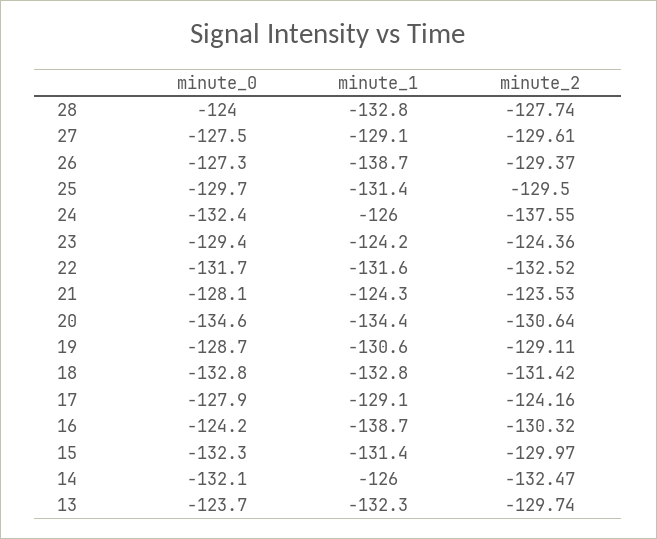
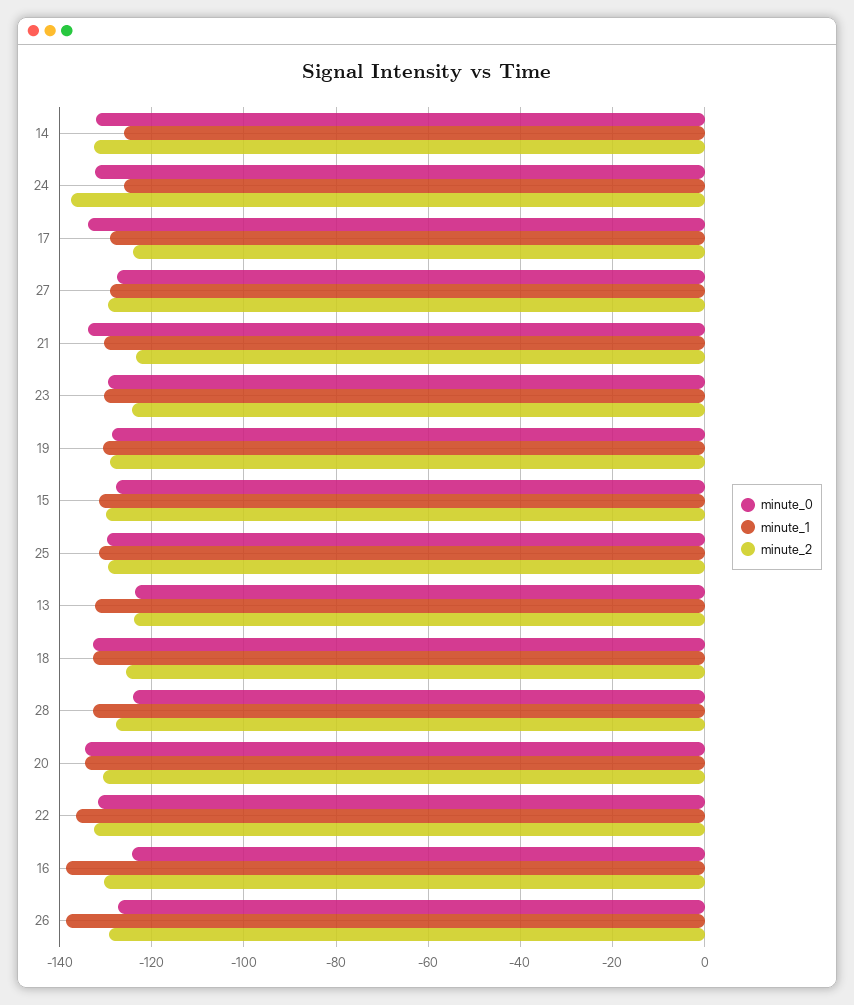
minute_1, 23: -124.2 -> -130
minute_1, 22: -131.6 -> -136
minute_0, 21: -128.1 -> -134
minute_1, 21: -124.3 -> -130
minute_2, 18: -131.42 -> -126
minute_0, 17: -127.9 -> -134
minute_0, 15: -132.3 -> -128
minute_2, 13: -129.74 -> -124

